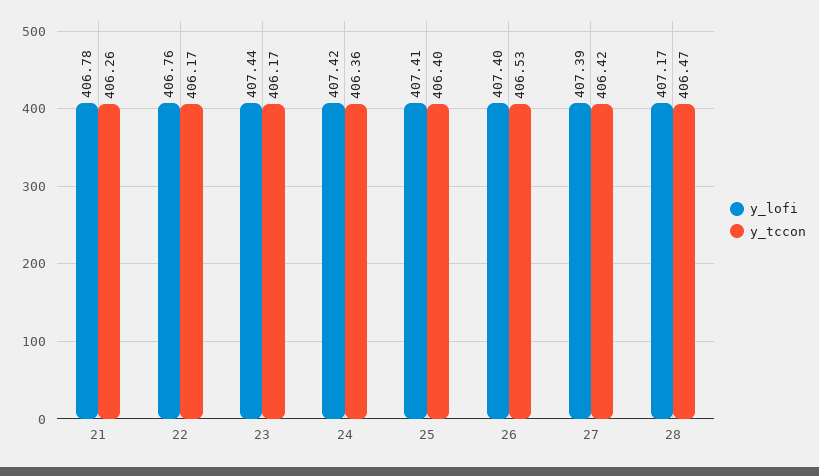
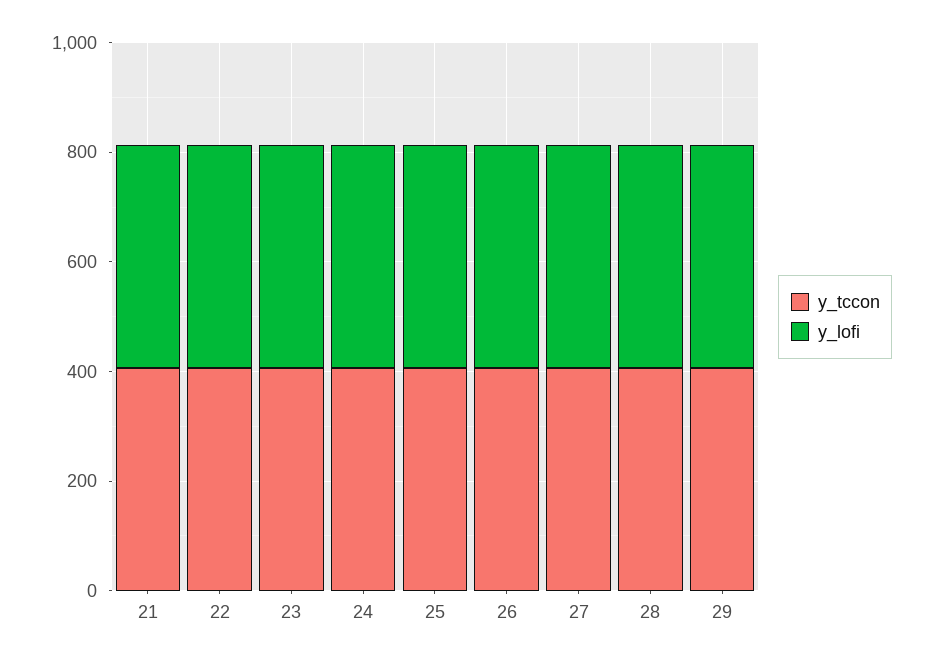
y_tccon, 29: none -> 400
y_lofi, 29: none -> 400

